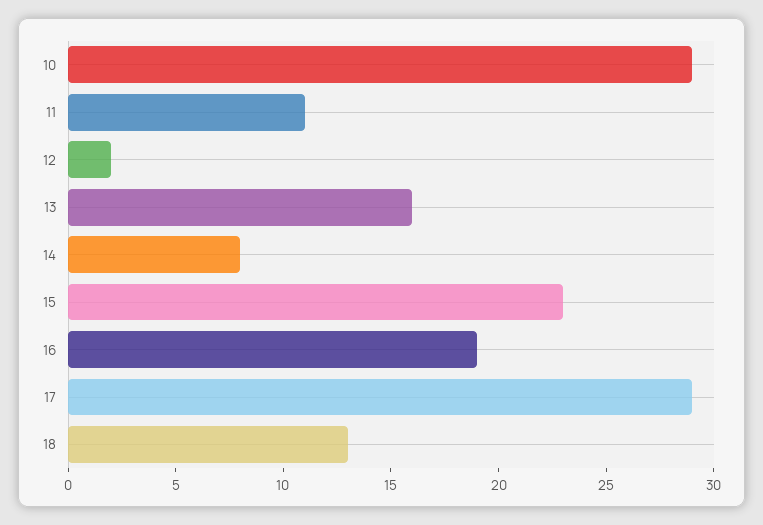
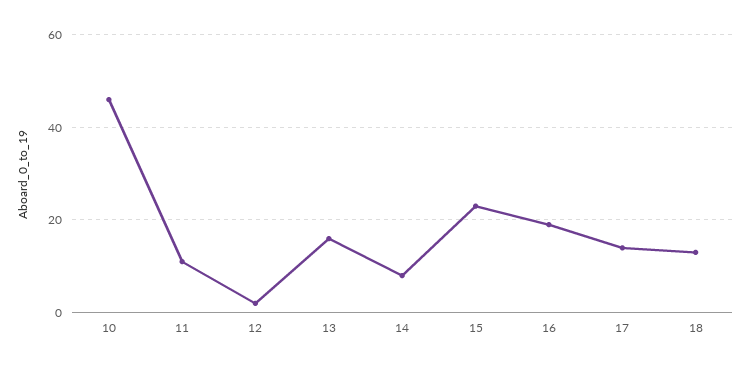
10: 29 -> 45
17: 29 -> 15

